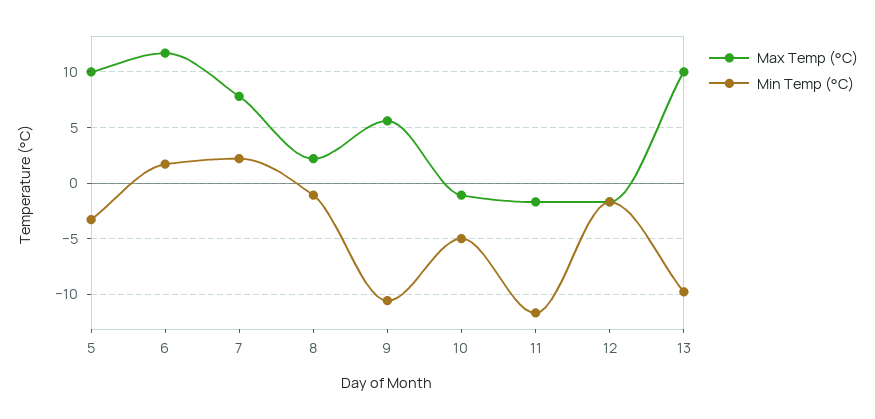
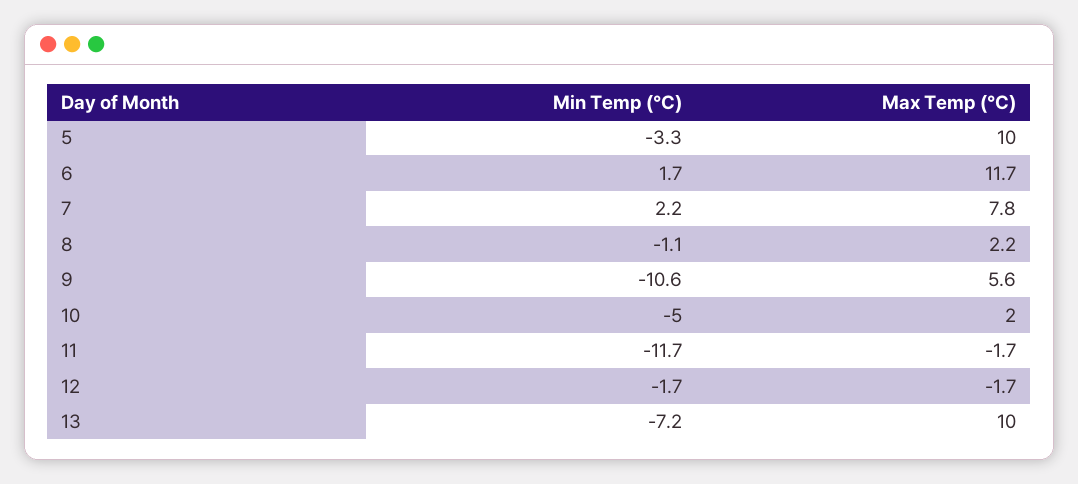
Max Temp (°C), 10: -1 -> 2
Min Temp (°C), 13: -10 -> -7.2

